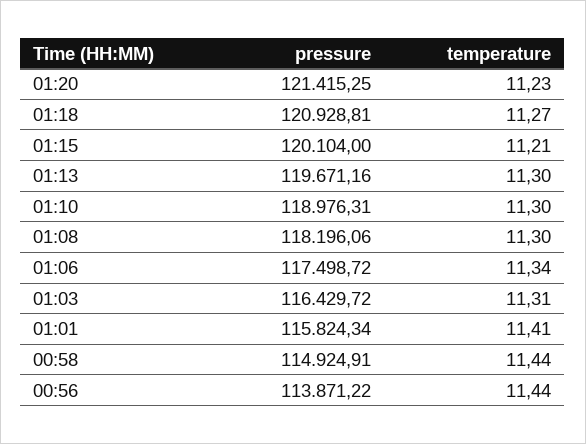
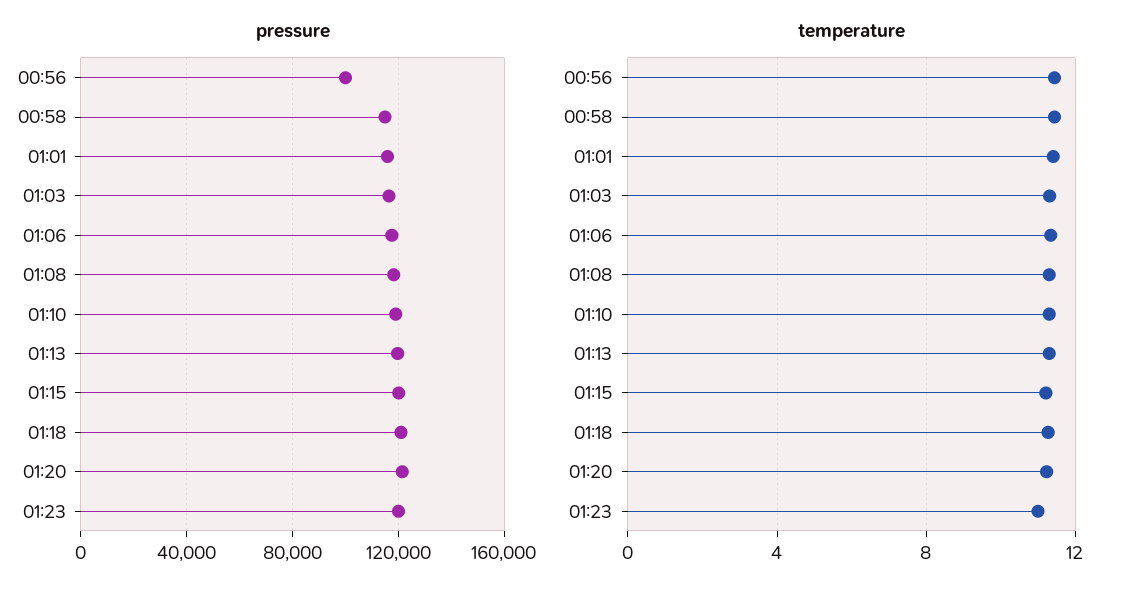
pressure, 00:56: 113871.22 -> 100000
pressure, 01:23: none -> 120000
temperature, 01:23: none -> 11

